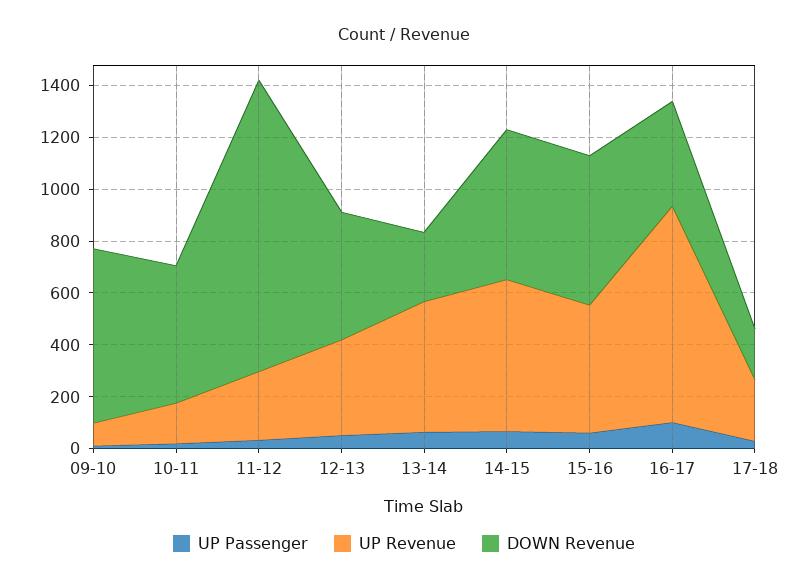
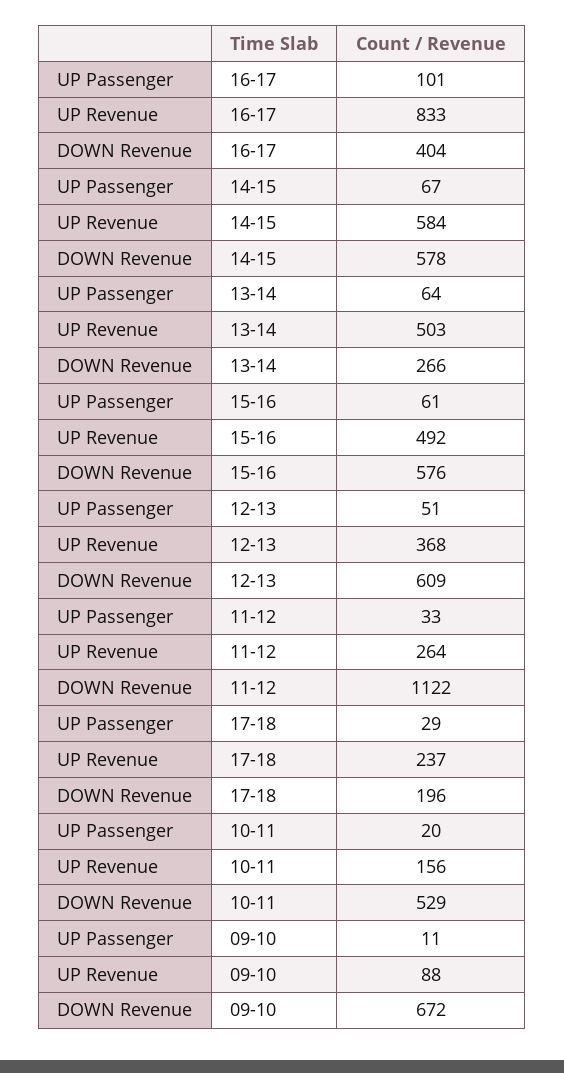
DOWN Revenue, 12-13: 500 -> 609

